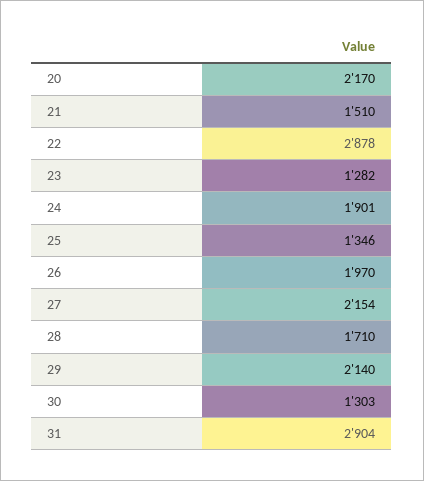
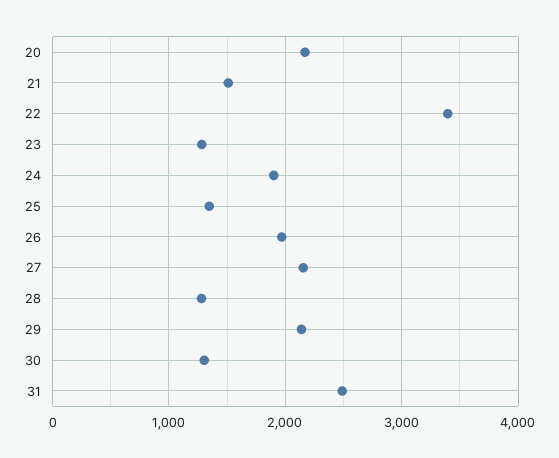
22: 2878 -> 3400
28: 1710 -> 1300
31: 2904 -> 2500

